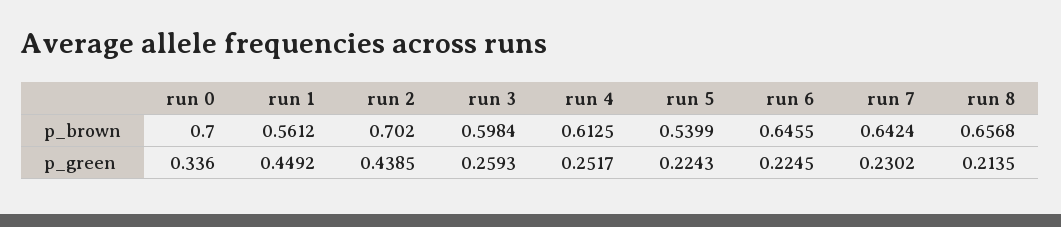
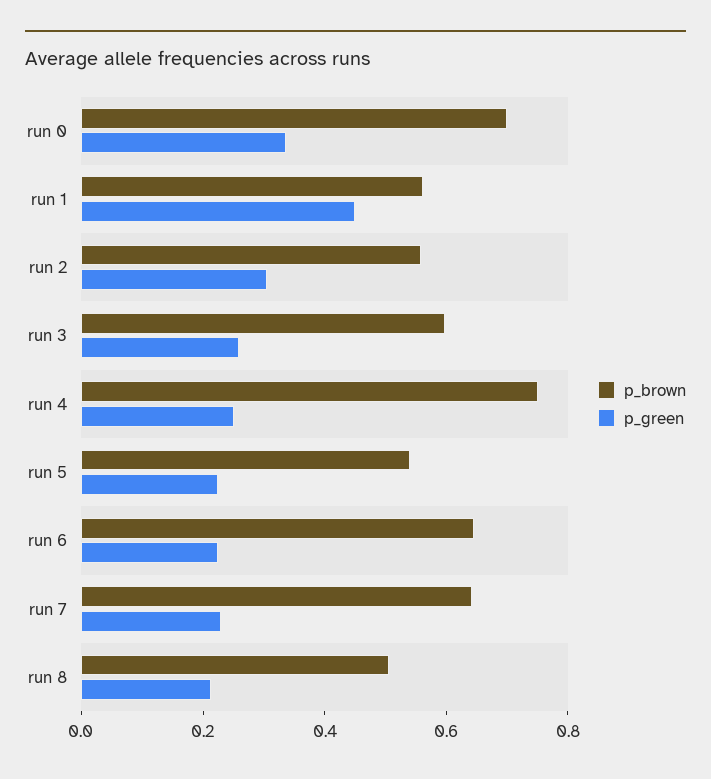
p_brown, run 2: 0.702 -> 0.55
p_brown, run 4: 0.6125 -> 0.75
p_brown, run 8: 0.6568 -> 0.5
p_green, run 2: 0.4385 -> 0.3

